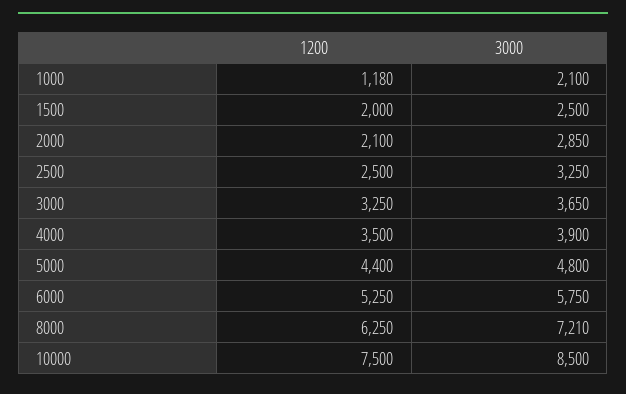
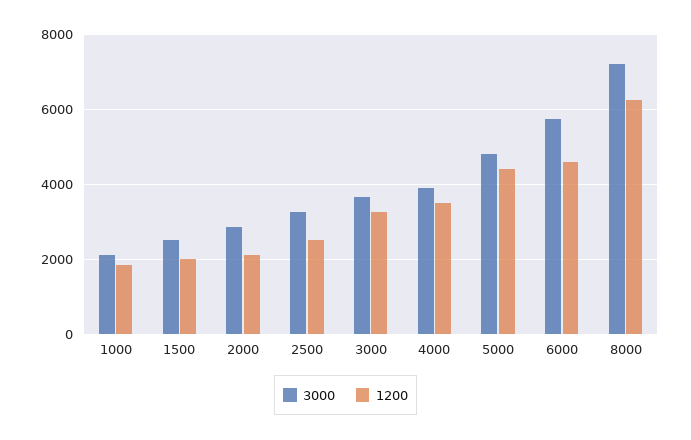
1200, 1000: 1180 -> 1800
1200, 6000: 5250 -> 4600
1200, 10000: 7500 -> none
3000, 10000: 8500 -> none

